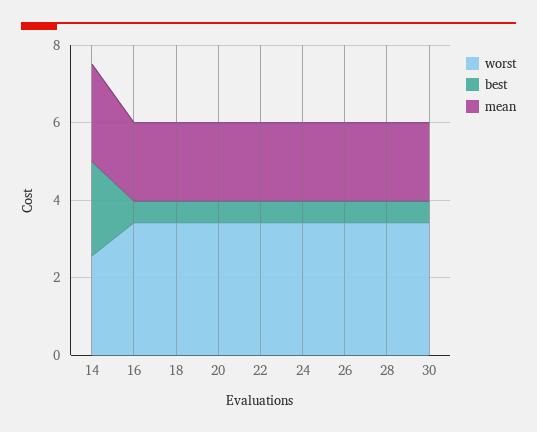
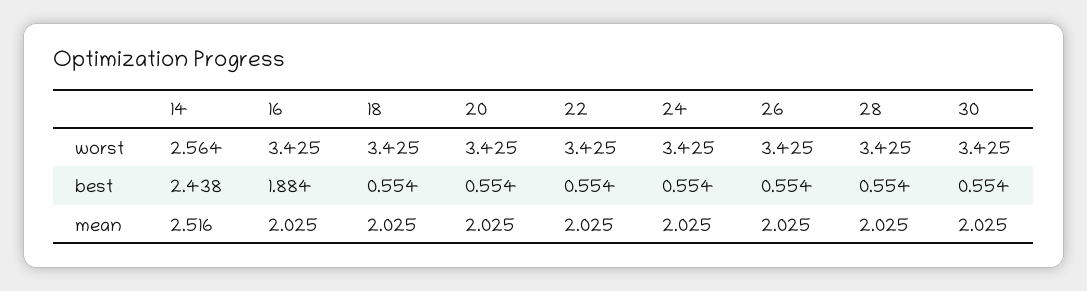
best, 16: 0.5 -> 1.884

